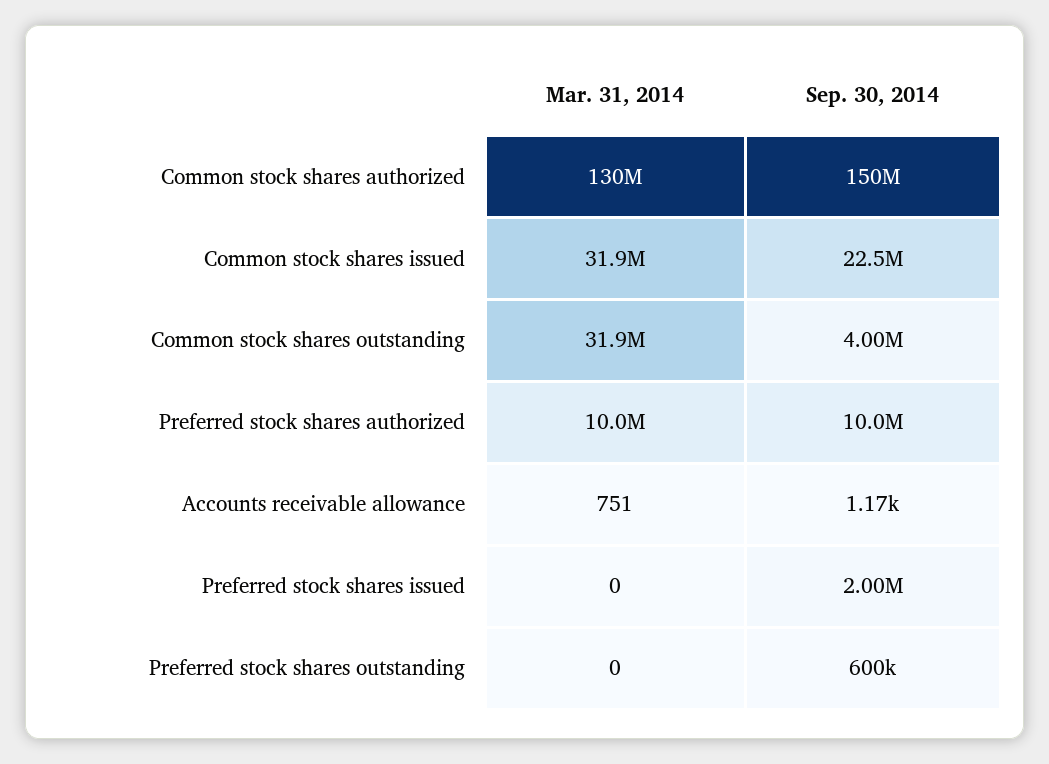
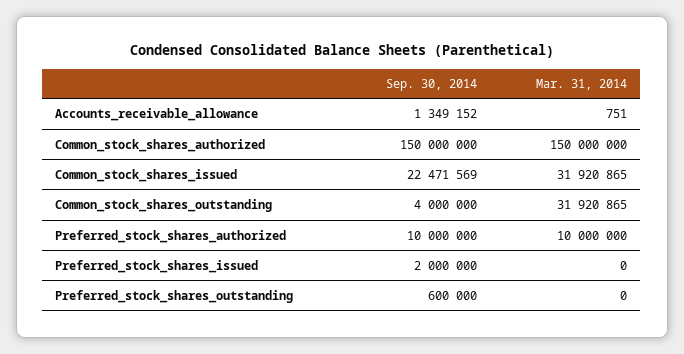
Mar. 31, 2014, Common stock shares authorized: 130000000 -> 150000000
Sep. 30, 2014, Accounts receivable allowance: 1170 -> 1349152

